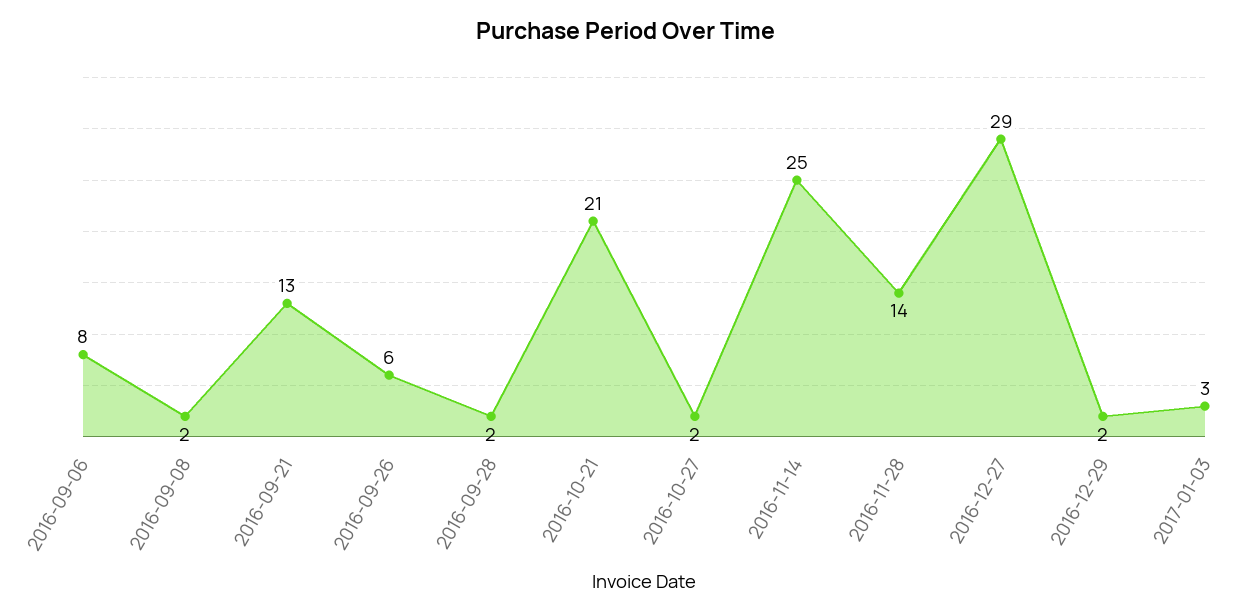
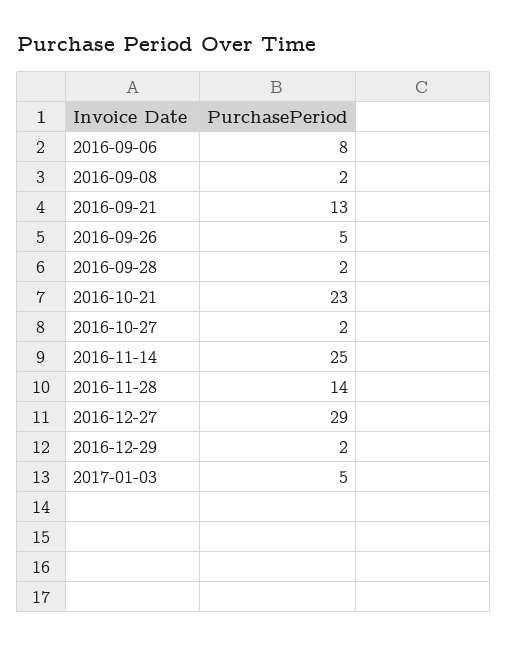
2016-09-26: 6 -> 5
2016-10-21: 21 -> 23
2017-01-03: 3 -> 5

